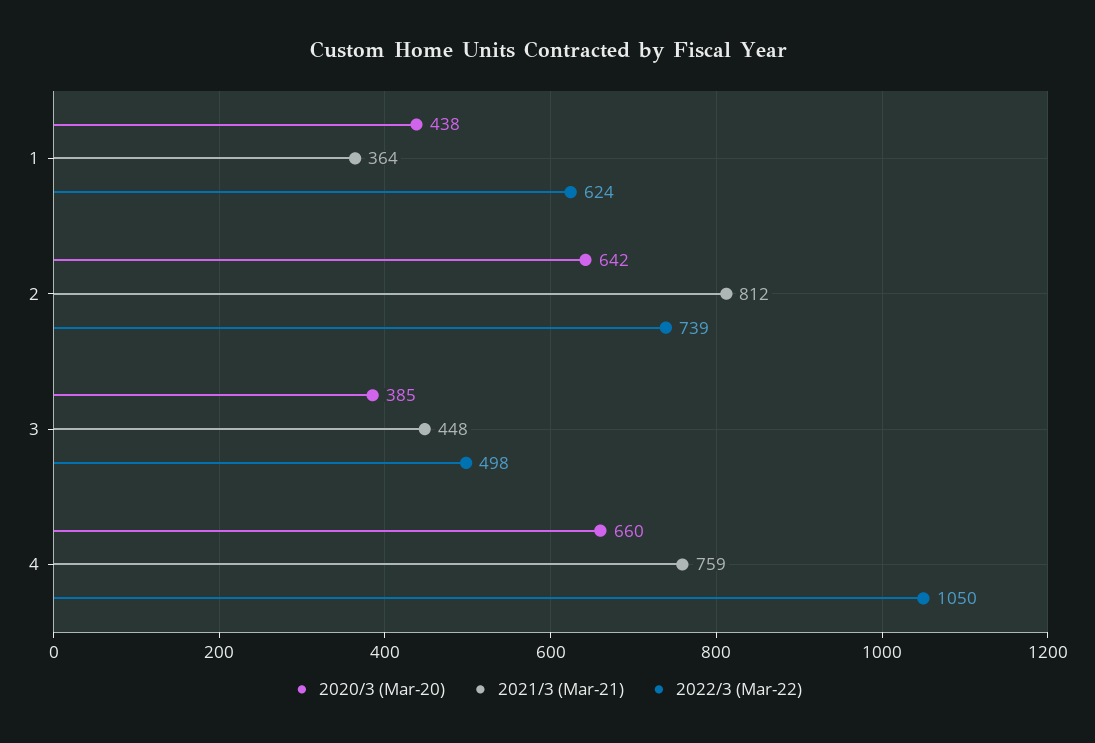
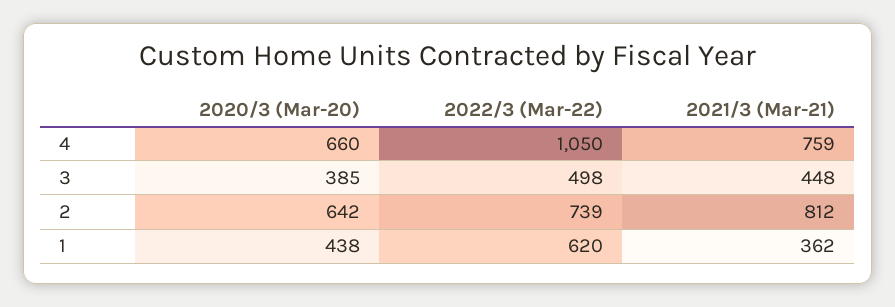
2021/3 (Mar-21), 1: 364 -> 362
2022/3 (Mar-22), 1: 624 -> 620

